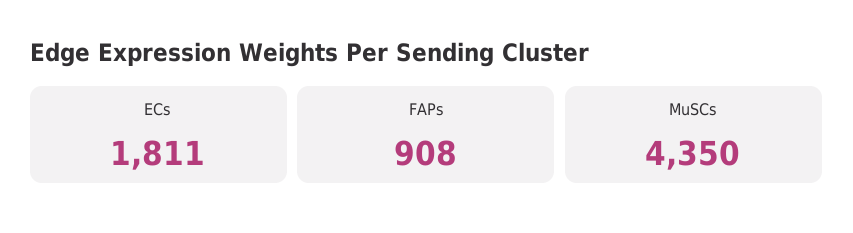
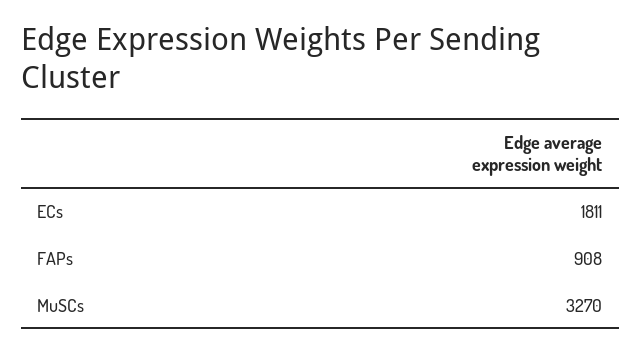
MuSCs: 4350 -> 3270

